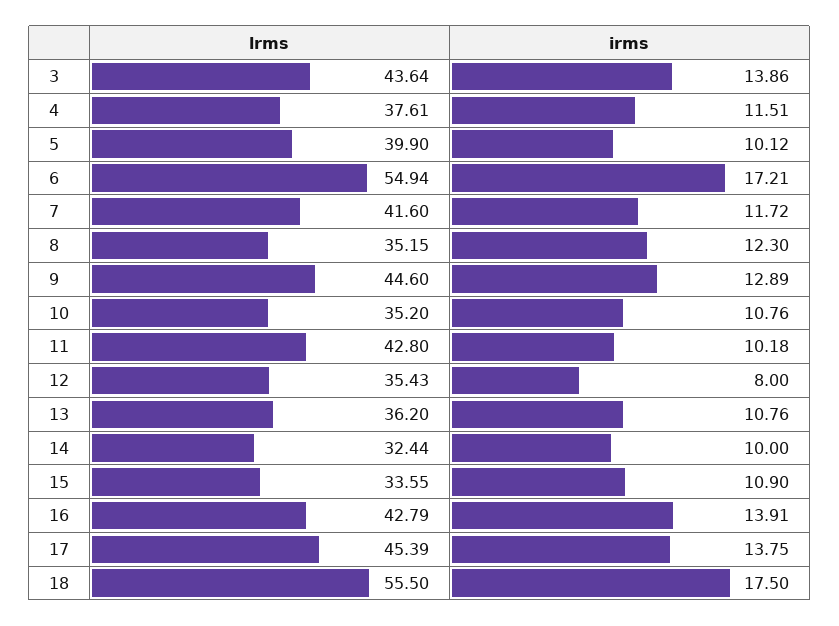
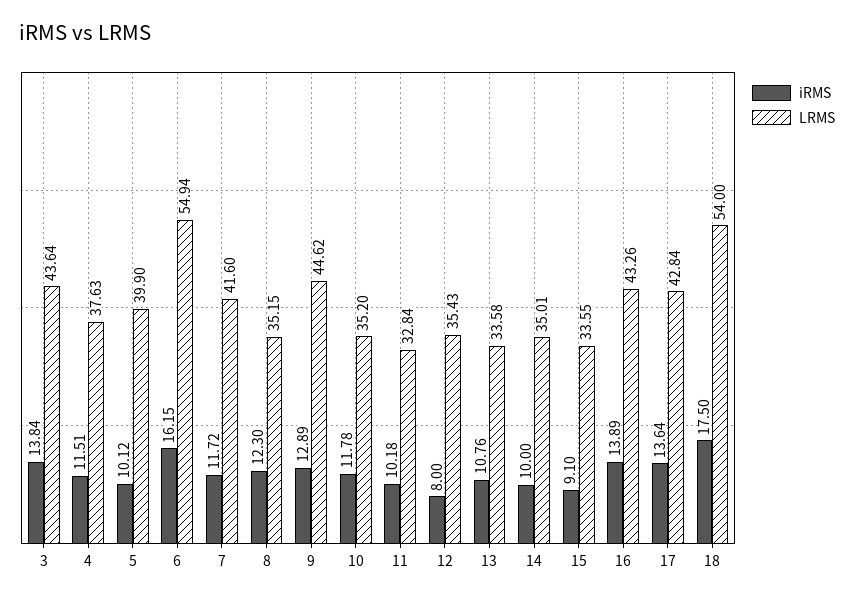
irms, 3: 13.86 -> 13.84
lrms, 4: 37.61 -> 37.63
irms, 6: 17.21 -> 16.15
lrms, 9: 44.6 -> 44.62
irms, 10: 10.76 -> 11.78
lrms, 11: 42.8 -> 32.84
lrms, 13: 36.2 -> 33.58
lrms, 14: 32.44 -> 35.01
irms, 15: 10.9 -> 9.1
lrms, 16: 42.79 -> 43.26
irms, 16: 13.91 -> 13.89
lrms, 17: 45.39 -> 42.84
irms, 17: 13.75 -> 13.64
lrms, 18: 55.5 -> 54

